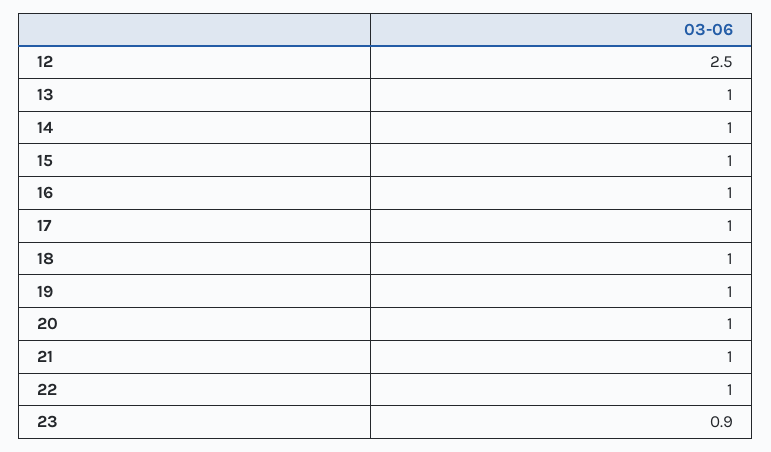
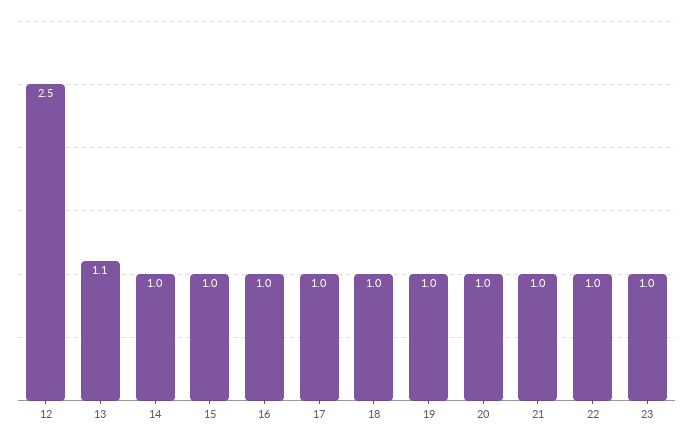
13: 1 -> 1.1
23: 0.9 -> 1

